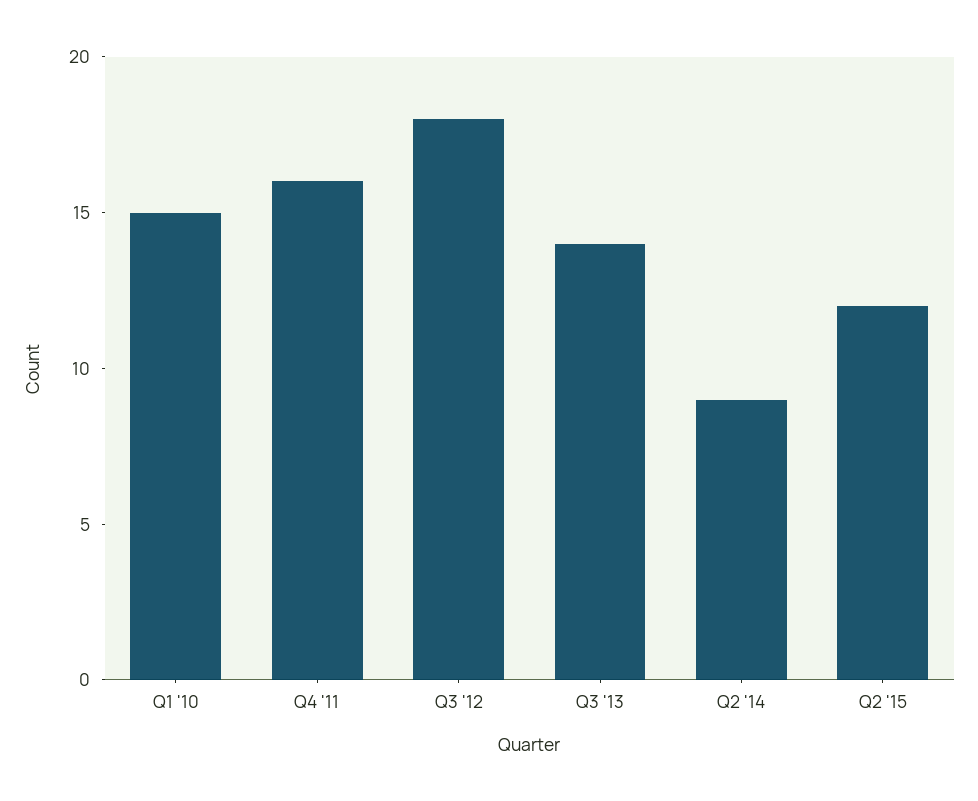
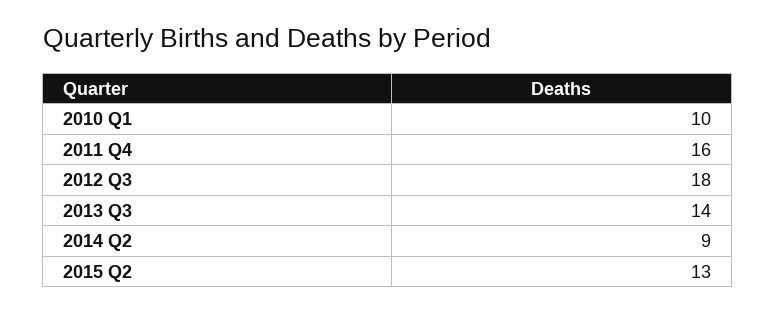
Q1 '10: 15 -> 10
Q2 '15: 12 -> 13

